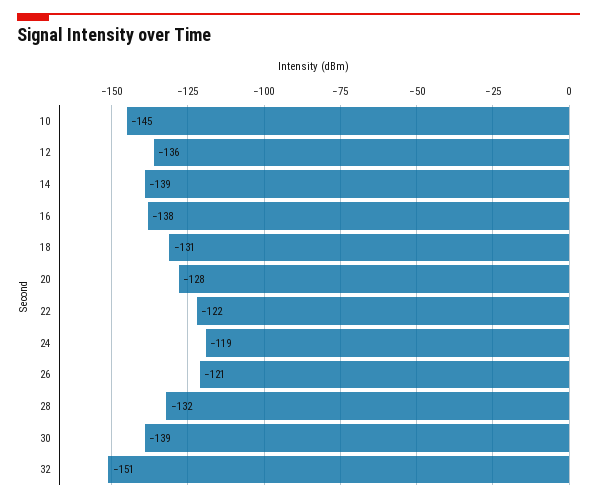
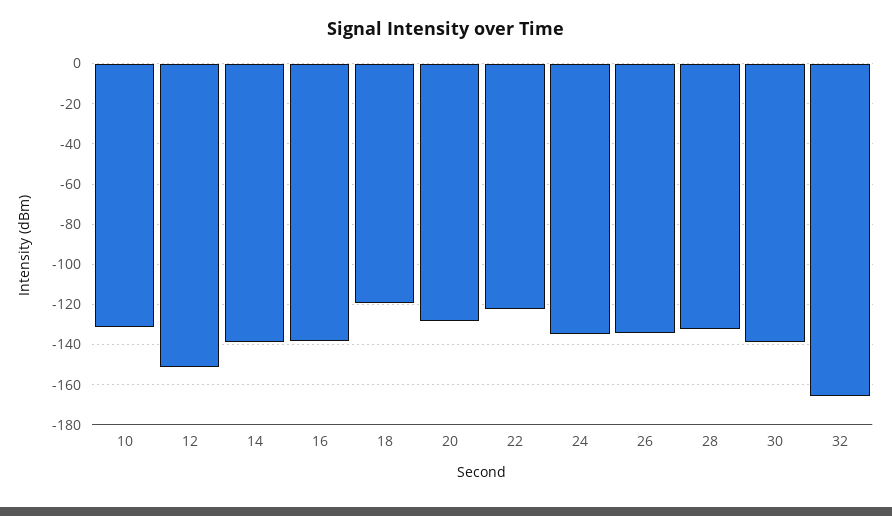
10: -145 -> -130
12: -136 -> -150
18: -131 -> -120
24: -119 -> -135
26: -121 -> -135
32: -151 -> -165

